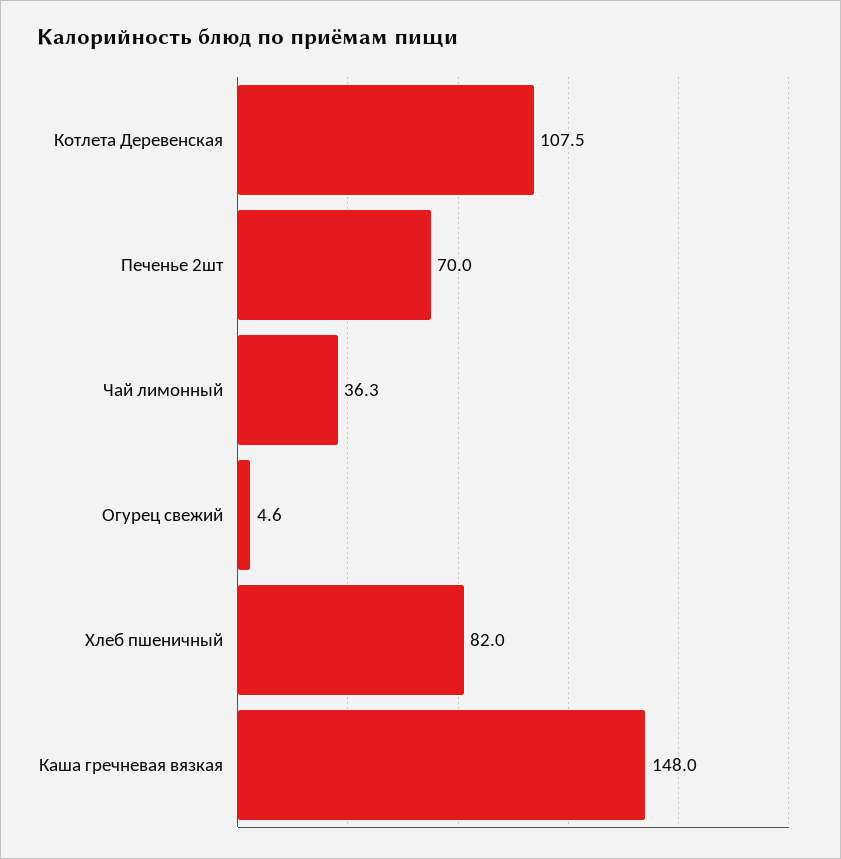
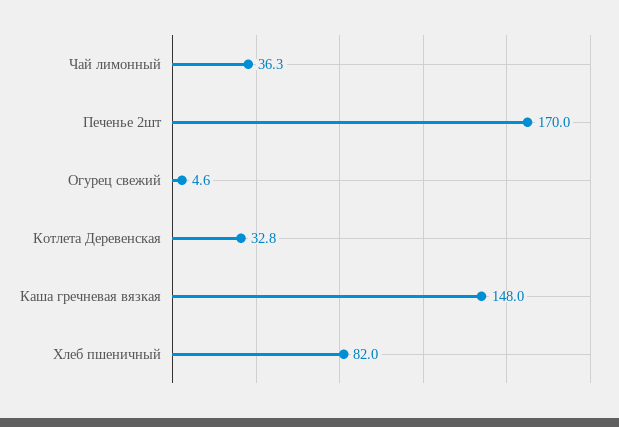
Котлета Деревенская: 107.5 -> 32.8
Печенье 2шт: 70 -> 170

